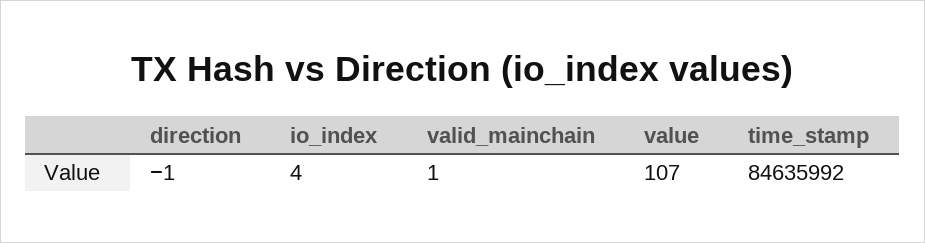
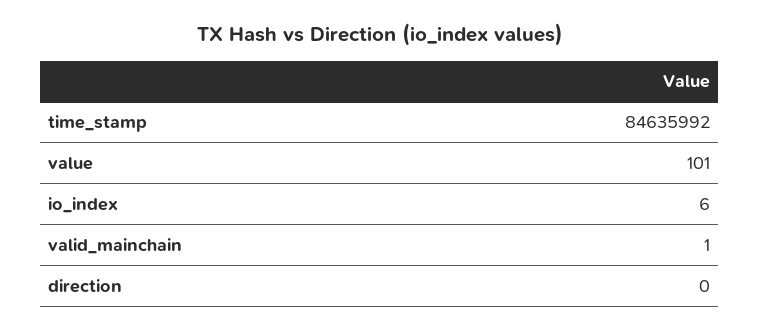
direction: -1 -> 0
io_index: 4 -> 6
value: 107 -> 101

